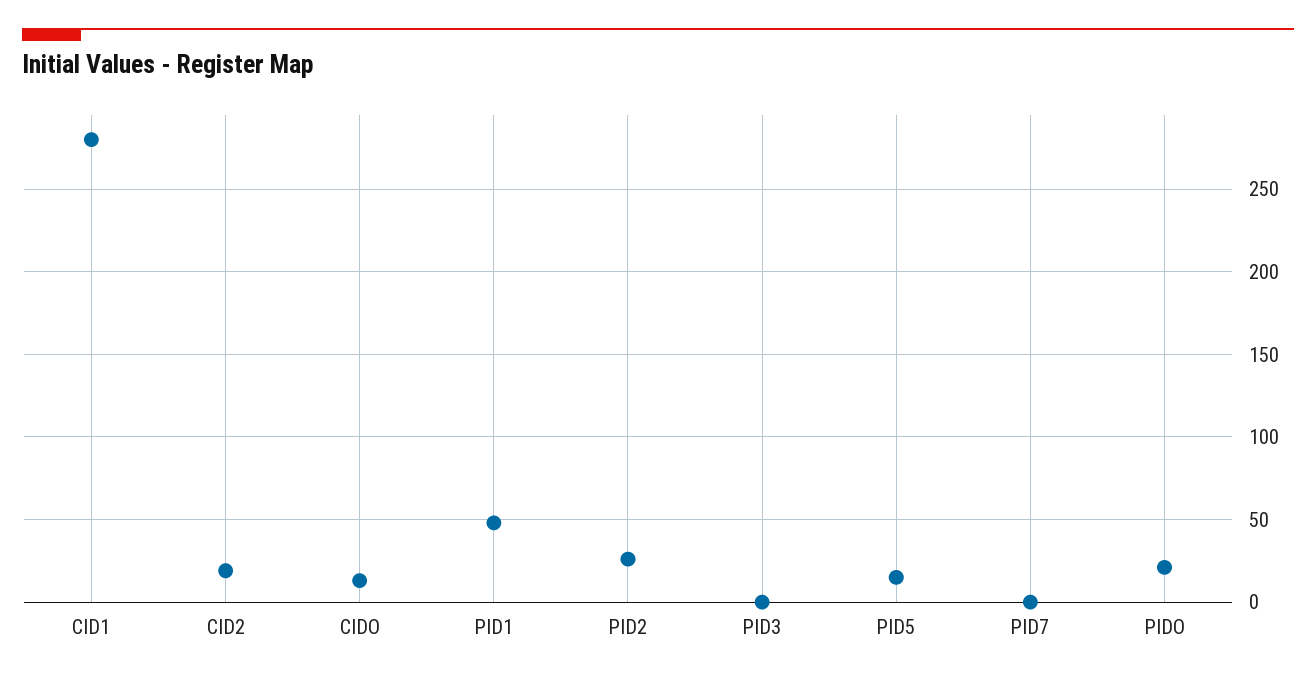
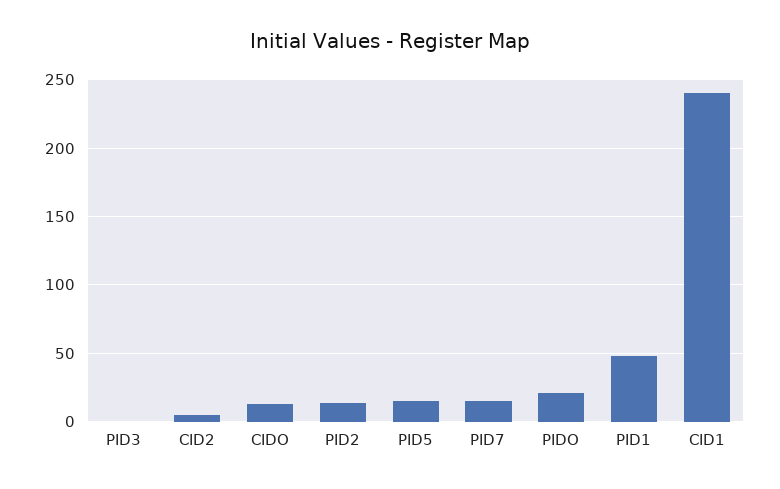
CID1: 280 -> 240
CID2: 20 -> 5
PID2: 25 -> 15
PID7: 0 -> 15

